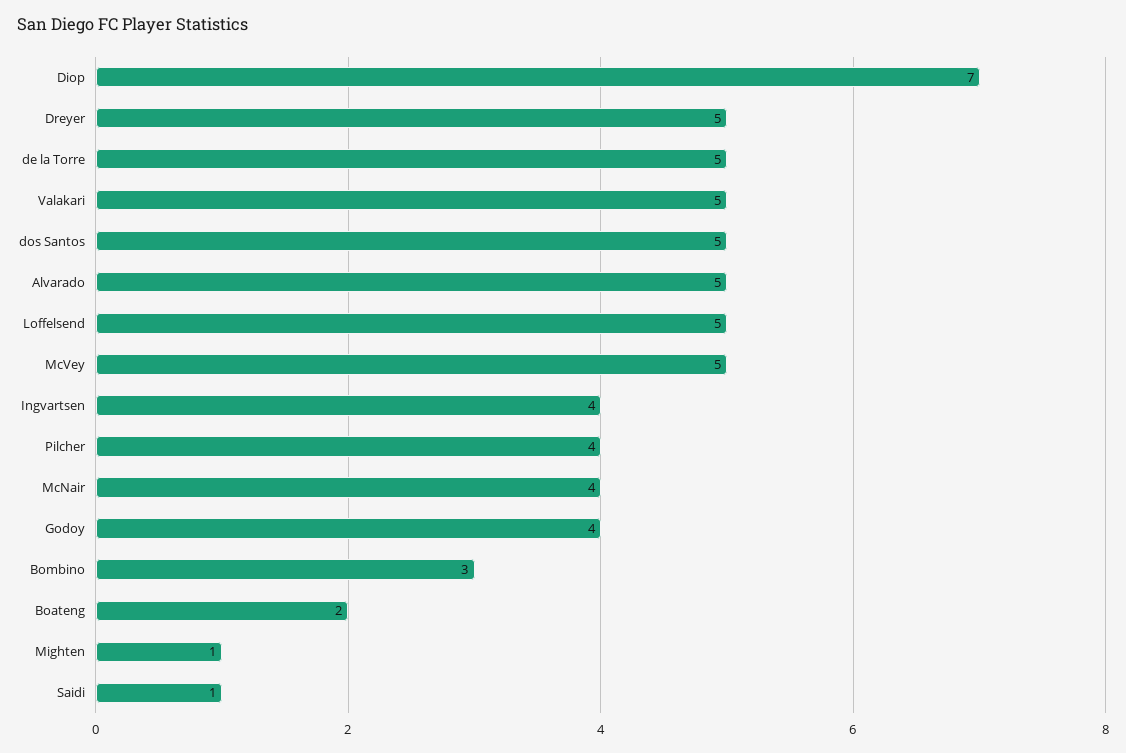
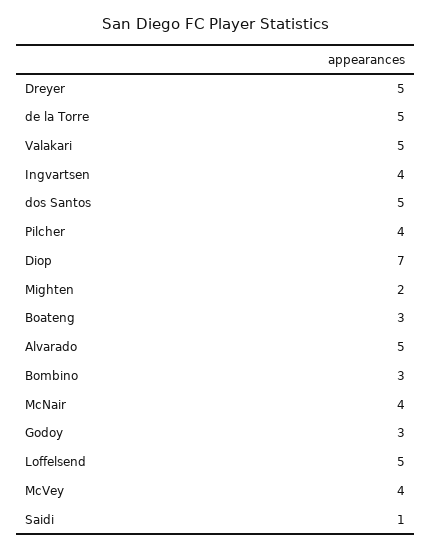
McVey: 5 -> 4
Godoy: 4 -> 3
Boateng: 2 -> 3
Mighten: 1 -> 2

